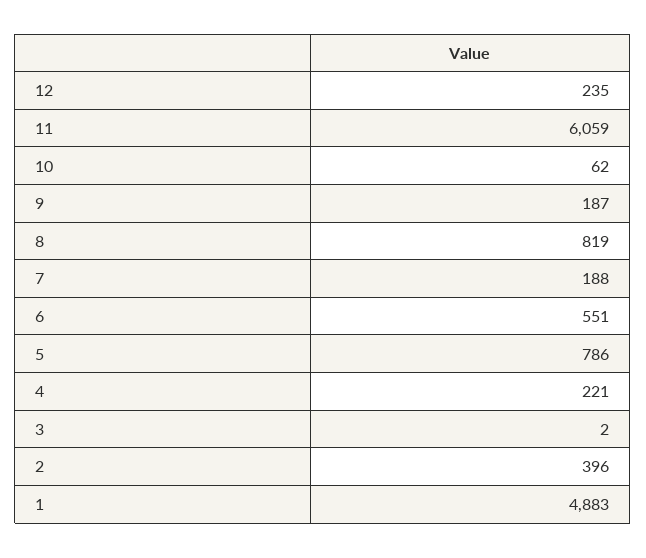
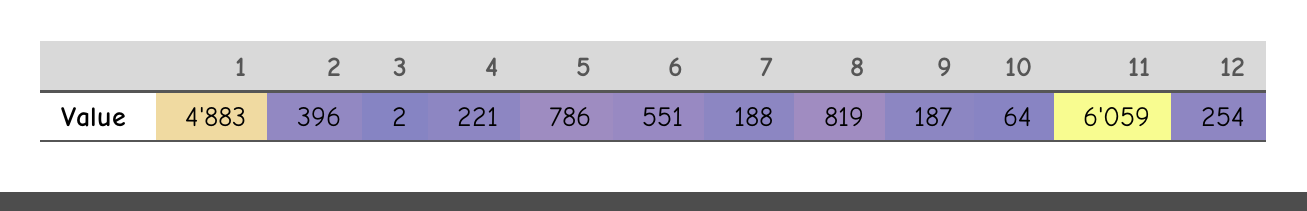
12: 235 -> 254
10: 62 -> 64

